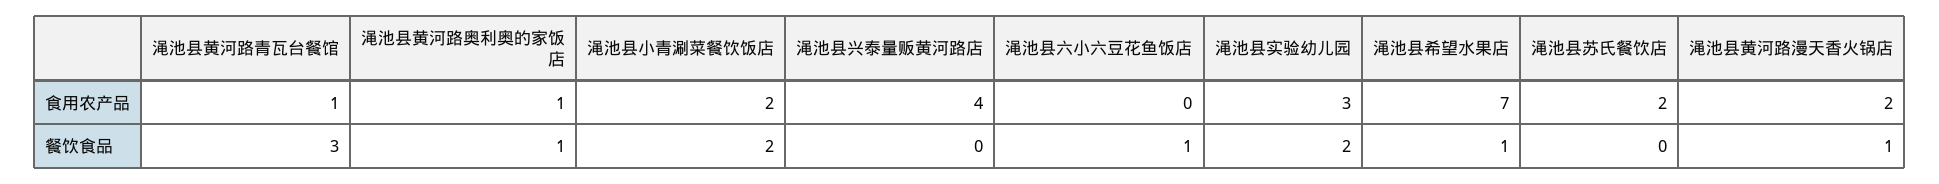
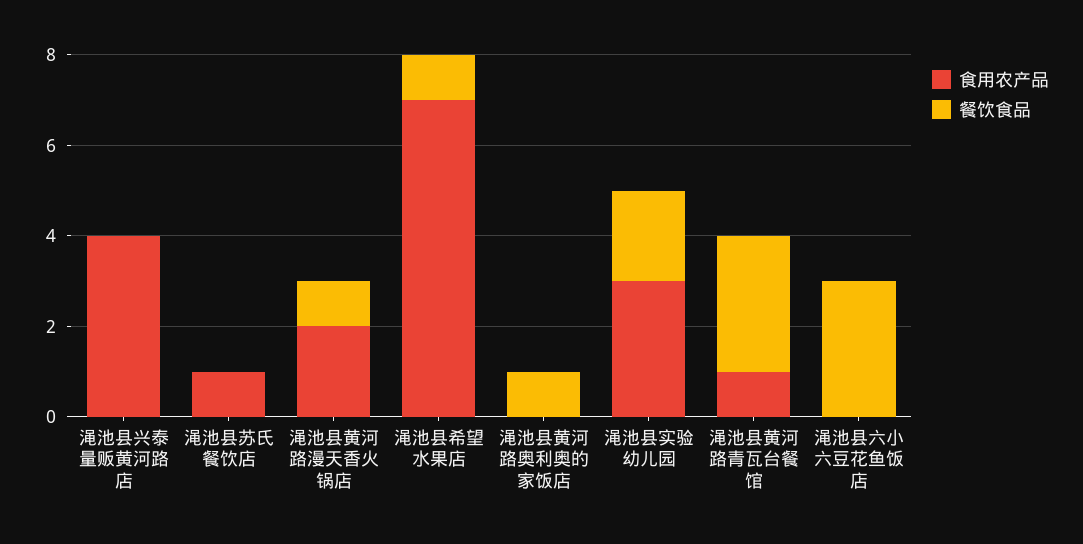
食用农产品, 渑池县黄河路奥利奥的家饭店: 1 -> 0
食用农产品, 渑池县小青涮菜餐饮饭店: 2 -> none
食用农产品, 渑池县苏氏餐饮店: 2 -> 1
餐饮食品, 渑池县小青涮菜餐饮饭店: 2 -> none
餐饮食品, 渑池县六小六豆花鱼饭店: 1 -> 3

